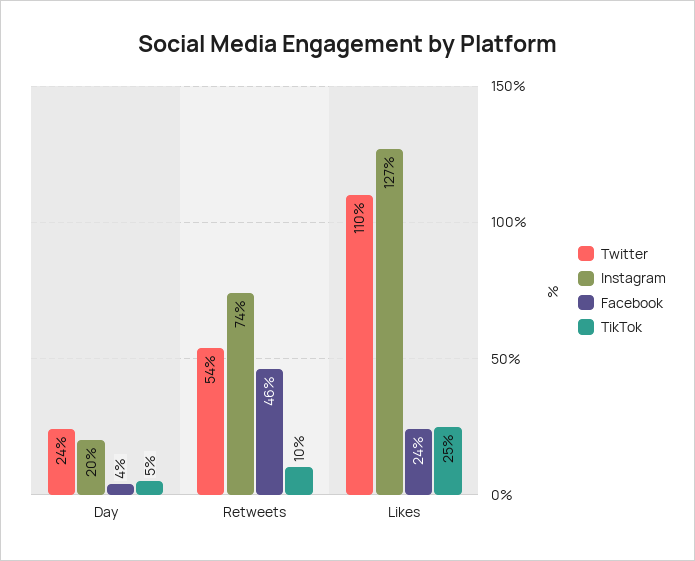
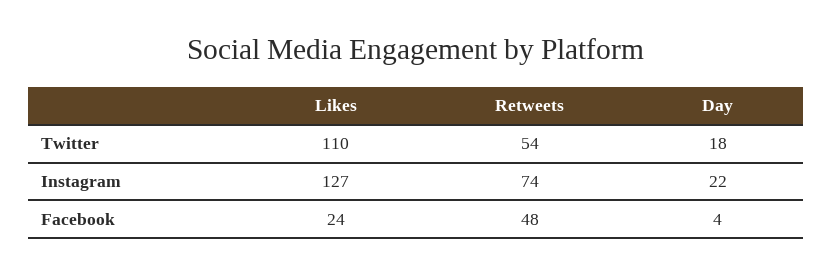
Twitter, Day: 24 -> 18
Instagram, Day: 20 -> 22
TikTok, Day: 5 -> none
Facebook, Retweets: 46 -> 48
TikTok, Retweets: 10 -> none
TikTok, Likes: 25 -> none

